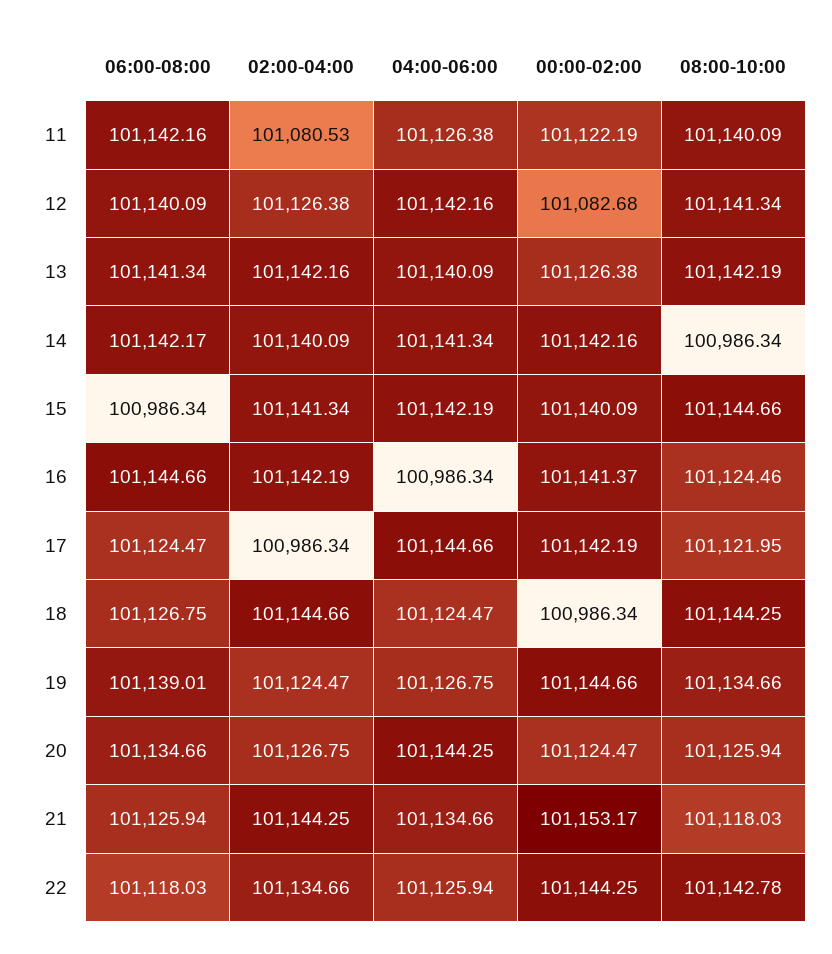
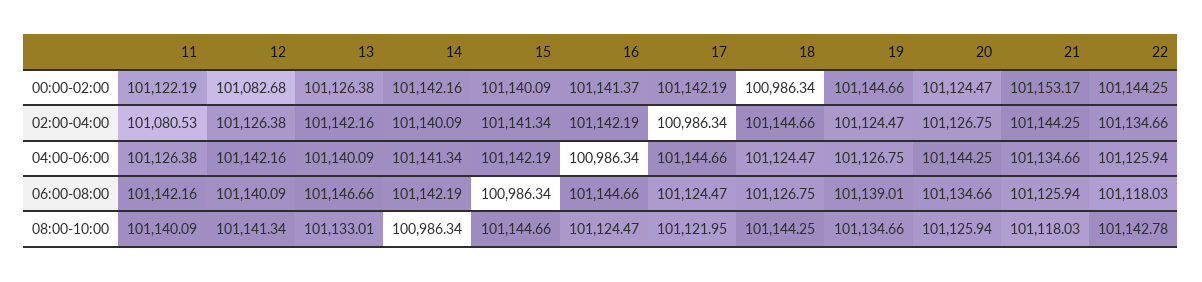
06:00-08:00, 13: 101141.34 -> 101146.66
08:00-10:00, 13: 101142.19 -> 101133.01
06:00-08:00, 14: 101142.17 -> 101142.19
08:00-10:00, 16: 101124.46 -> 101124.47

